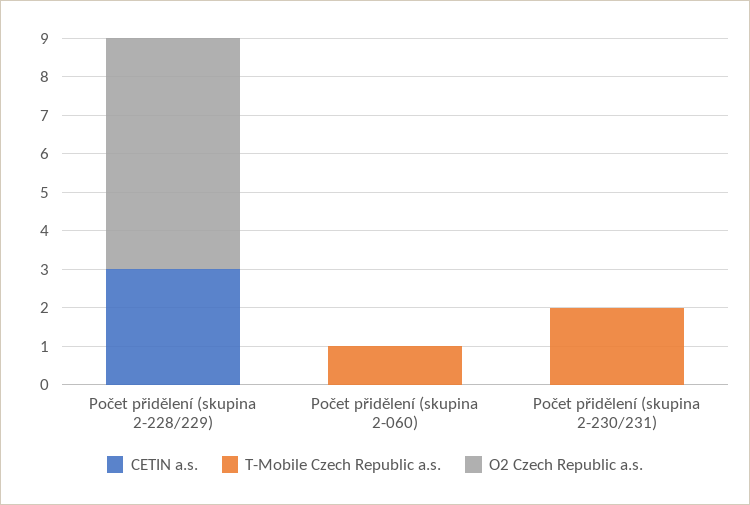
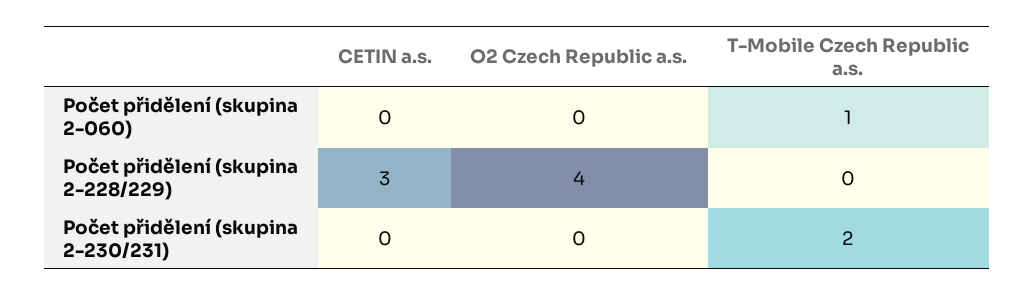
O2 Czech Republic a.s., Počet přidělení (skupina 2-228/229): 6 -> 4

